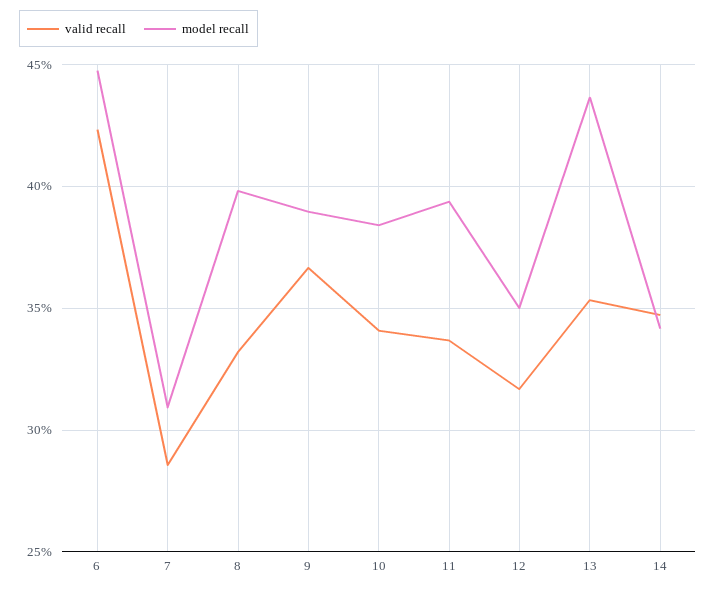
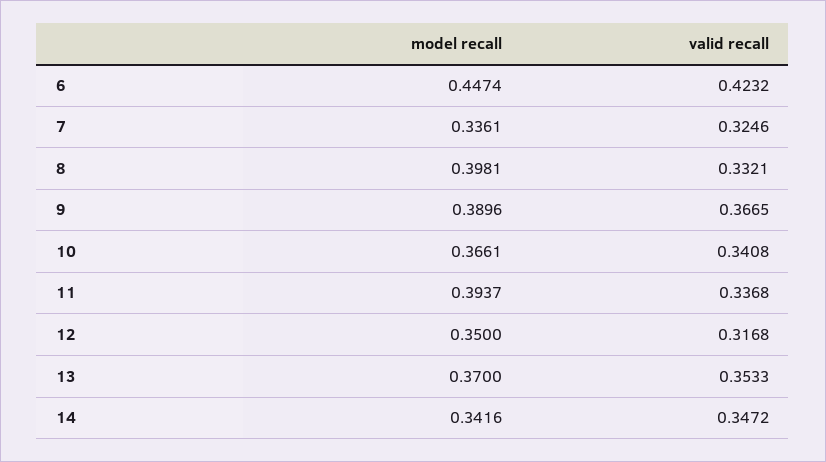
valid recall, 7: 0.285 -> 0.3246
model recall, 7: 0.31 -> 0.3361
model recall, 10: 0.385 -> 0.3661
model recall, 13: 0.435 -> 0.37

